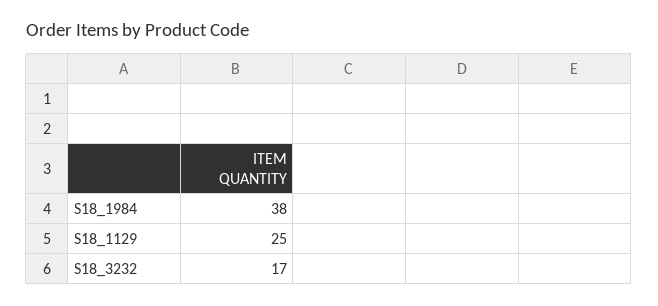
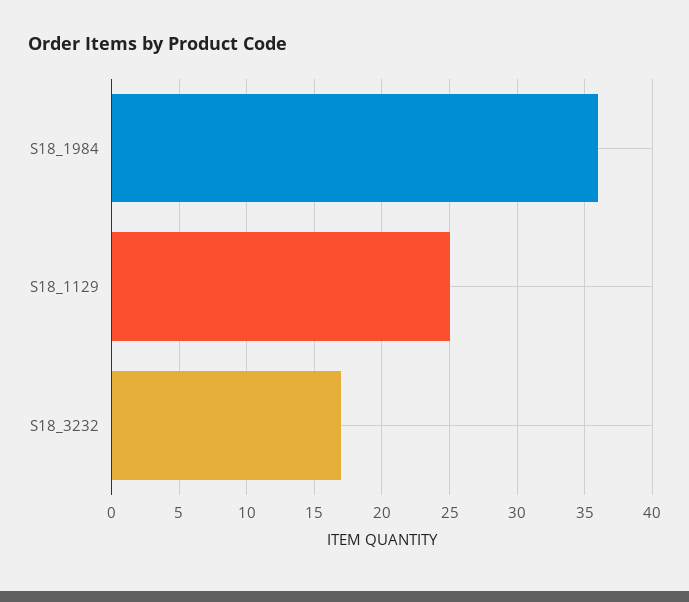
S18_1984: 38 -> 36

